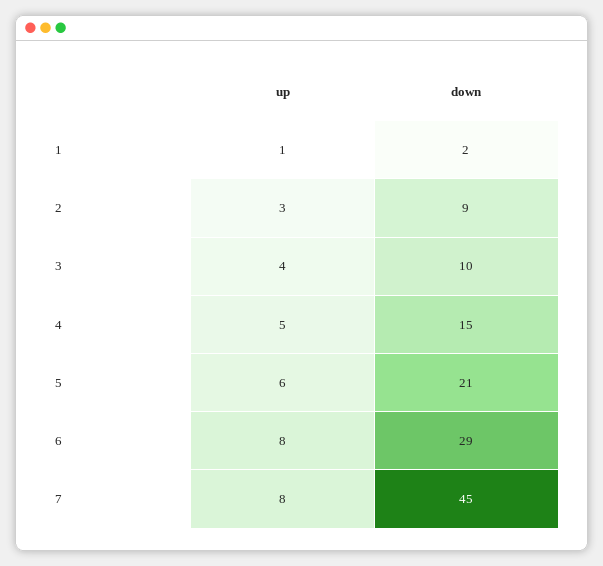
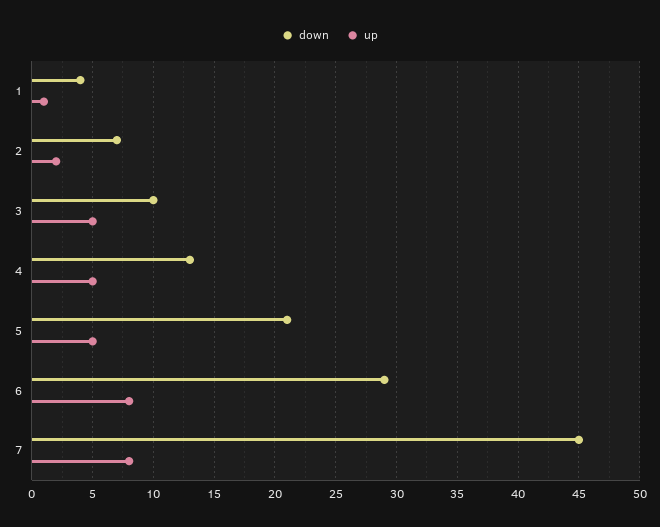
down, 1: 2 -> 4
up, 2: 3 -> 2
down, 2: 9 -> 7
up, 3: 4 -> 5
down, 4: 15 -> 13
up, 5: 6 -> 5

